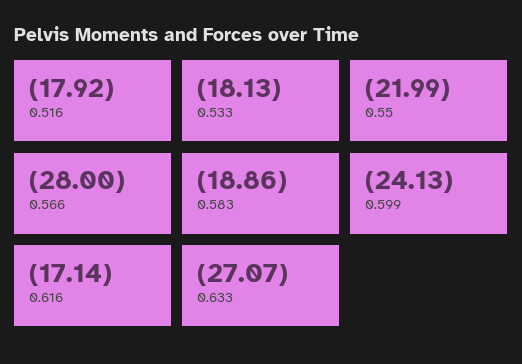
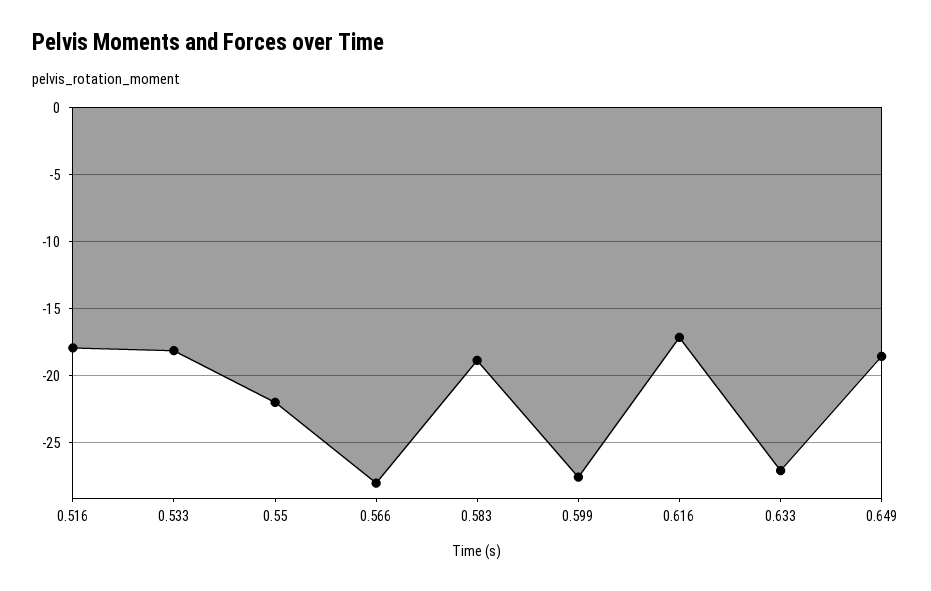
0.599: -24.13 -> -27.5
0.649: none -> -18.5

